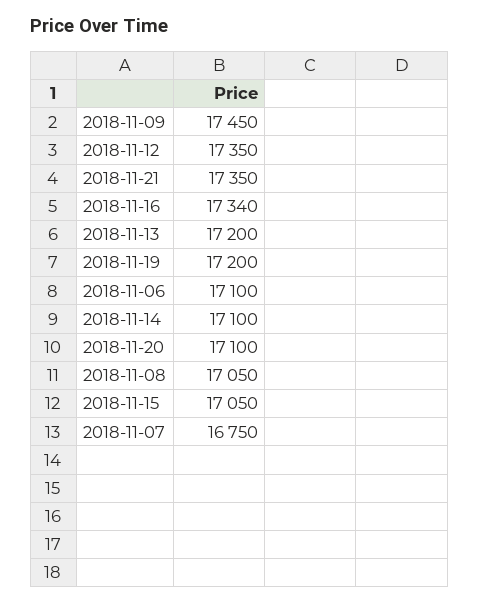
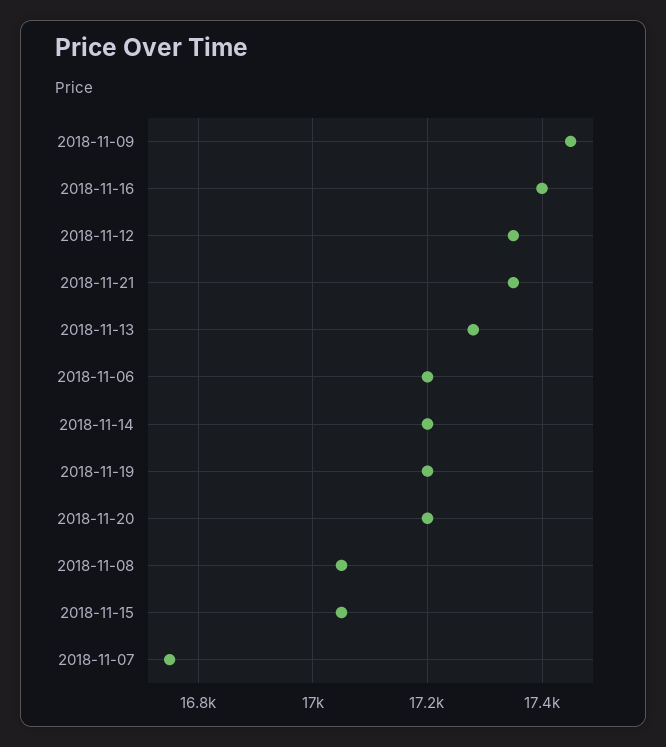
2018-11-16: 17340 -> 17400
2018-11-13: 17200 -> 17280
2018-11-06: 17100 -> 17200
2018-11-14: 17100 -> 17200
2018-11-20: 17100 -> 17200

